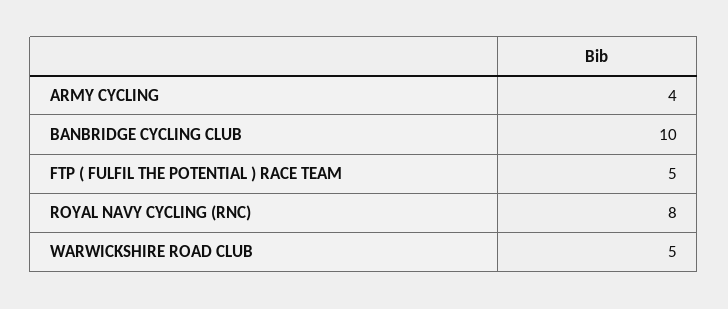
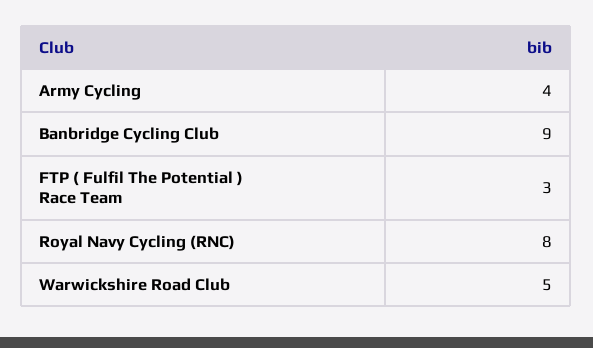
BANBRIDGE CYCLING CLUB: 10 -> 9
FTP ( FULFIL THE POTENTIAL ) RACE TEAM: 5 -> 3

